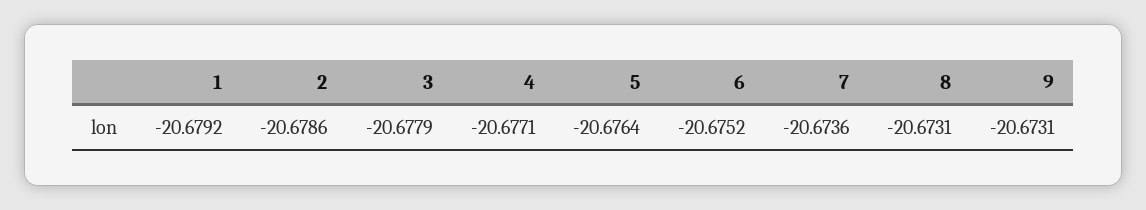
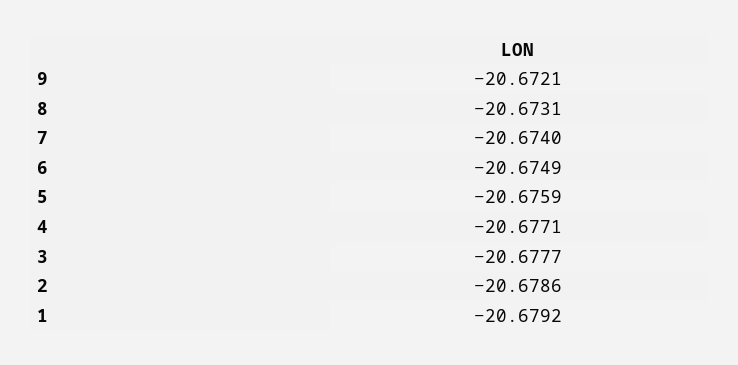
3: -20.6779 -> -20.6777
5: -20.6764 -> -20.6759
6: -20.6752 -> -20.6749
7: -20.6736 -> -20.674
9: -20.6731 -> -20.6721

